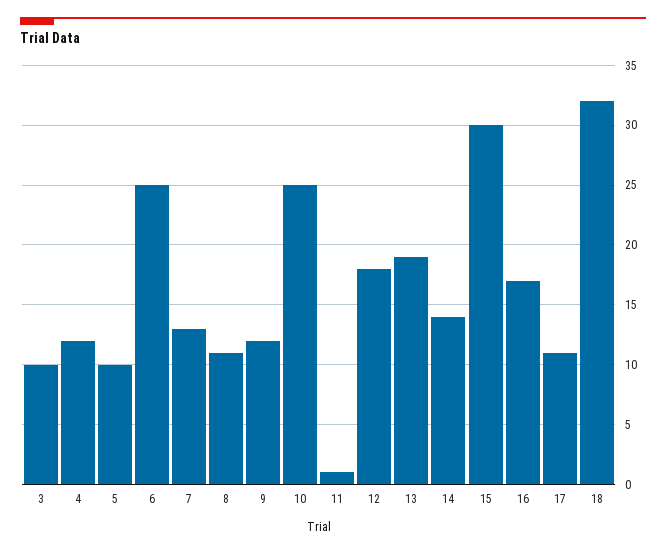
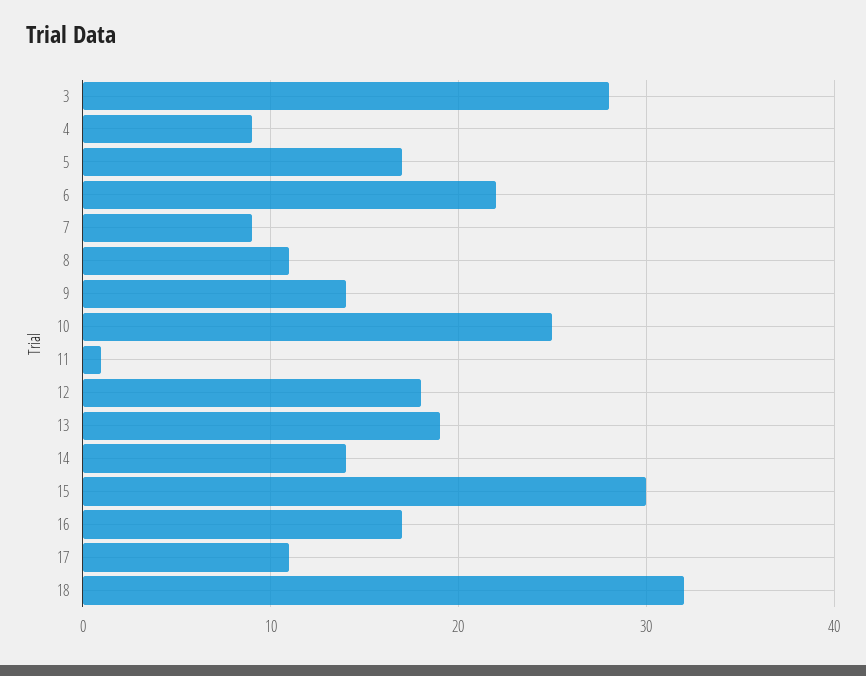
3: 10 -> 28
4: 12 -> 9
5: 10 -> 17
6: 25 -> 22
7: 13 -> 9
9: 12 -> 14

